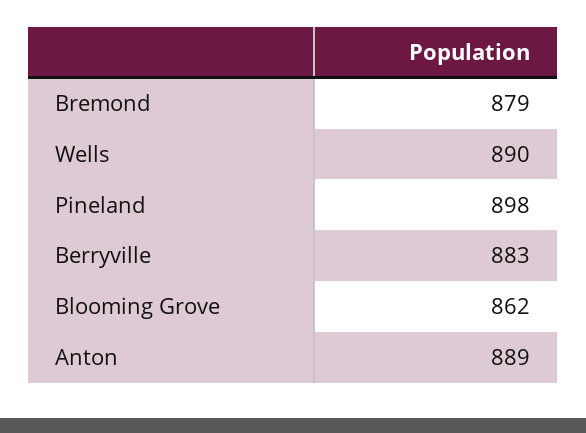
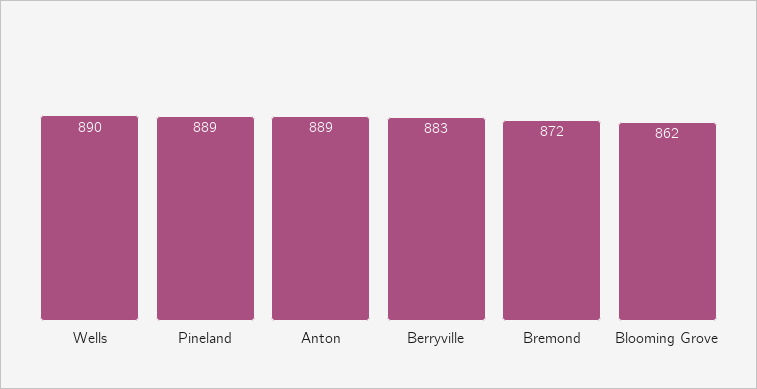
Bremond: 879 -> 872
Pineland: 898 -> 889

